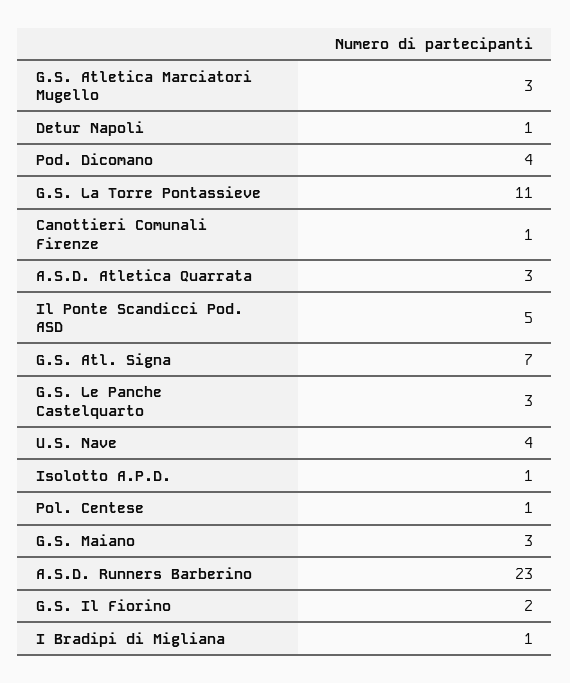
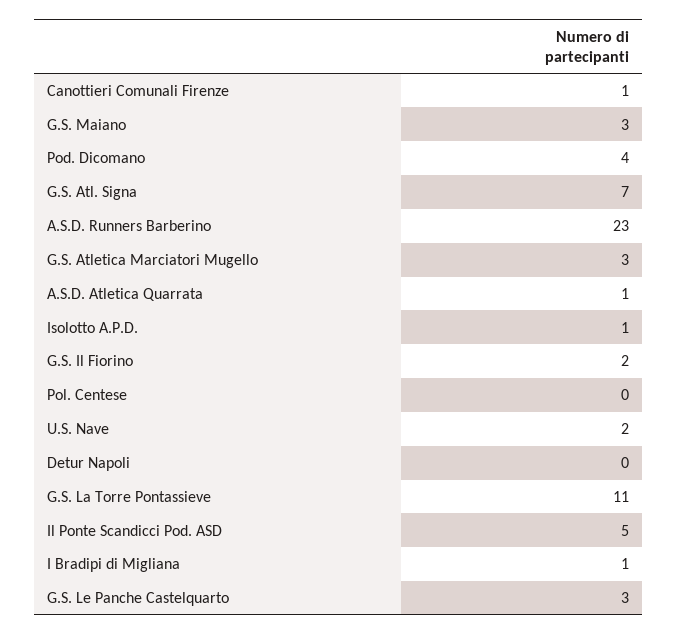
Detur Napoli: 1 -> 0
A.S.D. Atletica Quarrata: 3 -> 1
U.S. Nave: 4 -> 2
Pol. Centese: 1 -> 0

